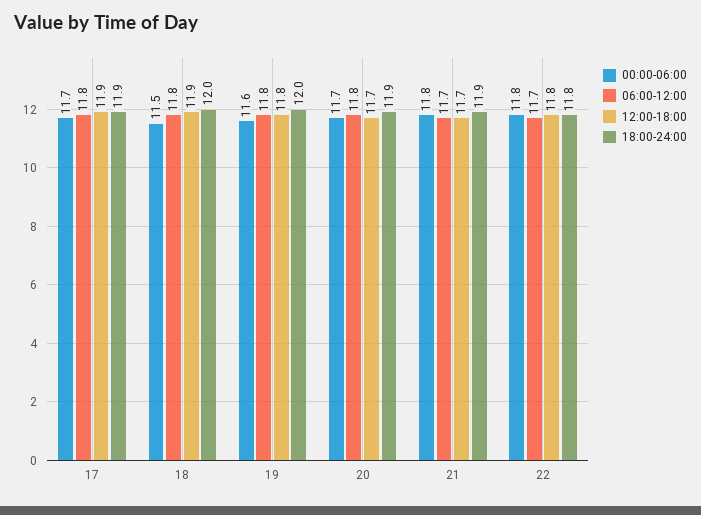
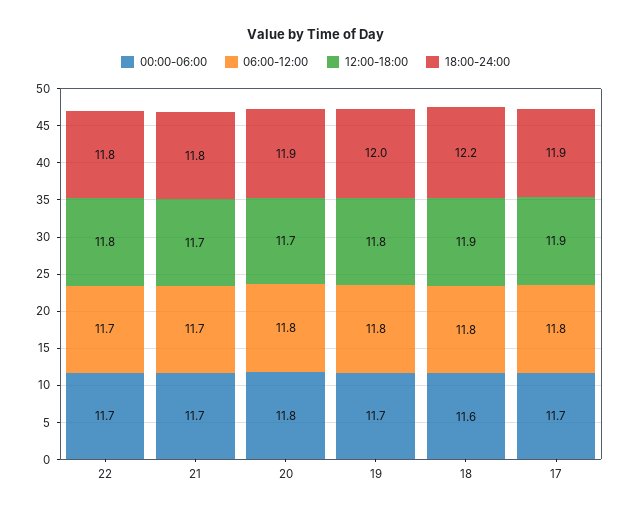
00:00-06:00, 18: 11.5 -> 11.6
18:00-24:00, 18: 12 -> 12.2
00:00-06:00, 19: 11.6 -> 11.7
00:00-06:00, 20: 11.7 -> 11.8
00:00-06:00, 21: 11.8 -> 11.7
18:00-24:00, 21: 11.9 -> 11.8
00:00-06:00, 22: 11.8 -> 11.7

